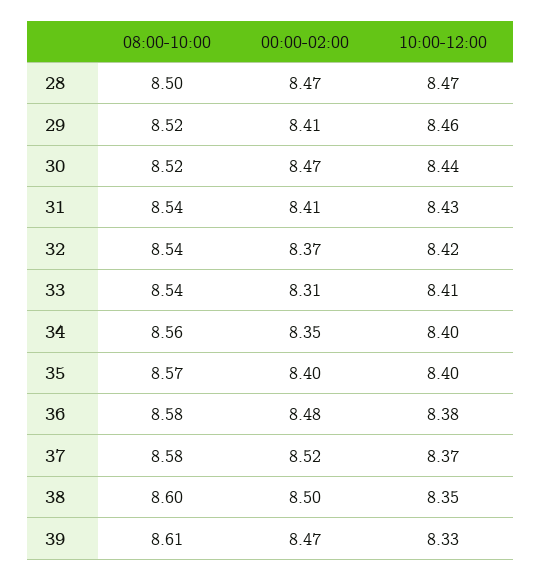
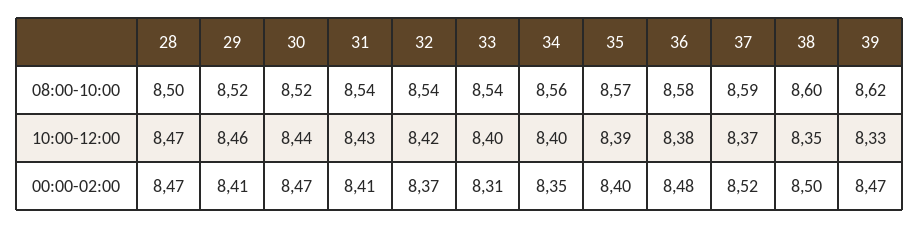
10:00-12:00, 33: 8.41 -> 8.4
10:00-12:00, 35: 8.4 -> 8.39
08:00-10:00, 37: 8.58 -> 8.59
08:00-10:00, 39: 8.61 -> 8.62

